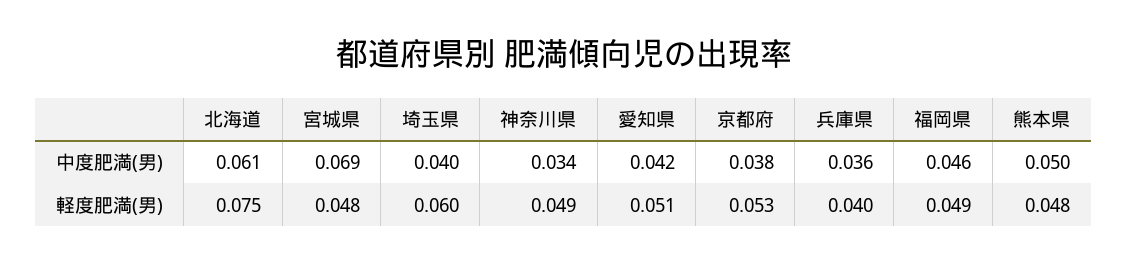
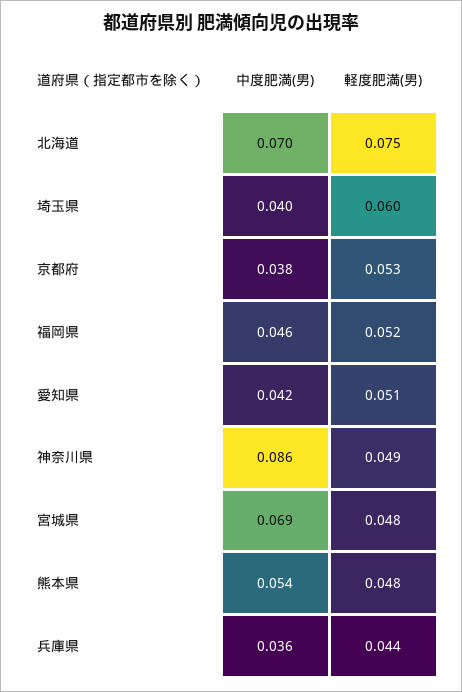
北海道, 中度肥満(男): 0.061 -> 0.07
神奈川県, 中度肥満(男): 0.034 -> 0.086
熊本県, 中度肥満(男): 0.05 -> 0.054
兵庫県, 軽度肥満(男): 0.04 -> 0.044
福岡県, 軽度肥満(男): 0.049 -> 0.052

